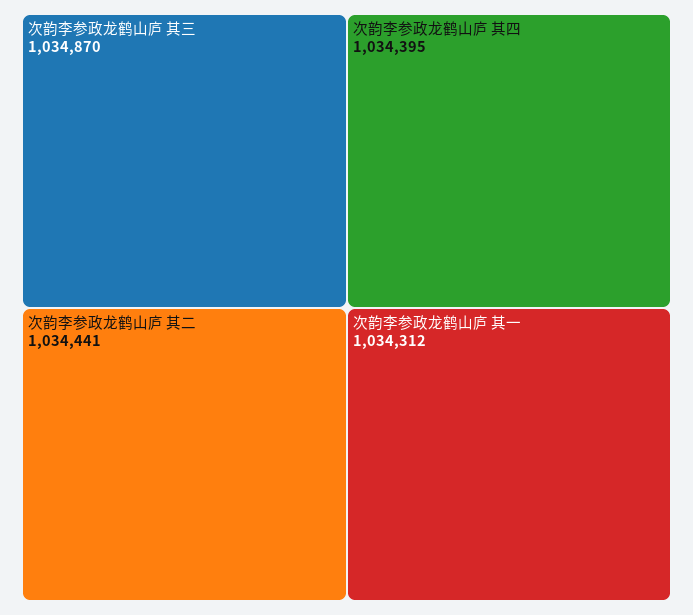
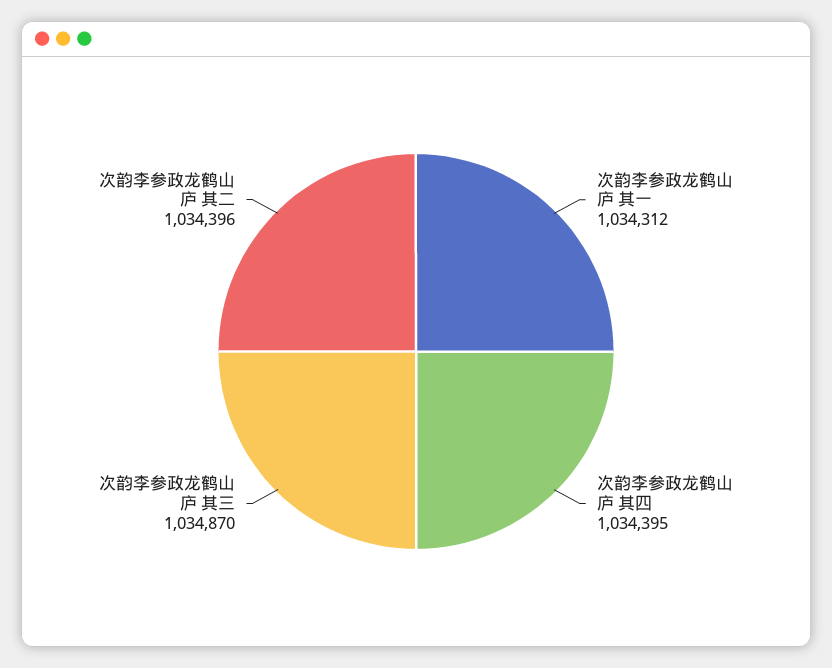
次韵李参政龙鹤山庐 其二: 1034441 -> 1034396

